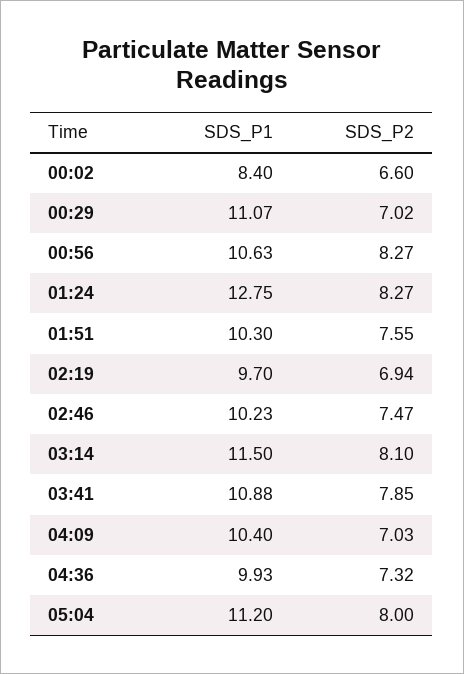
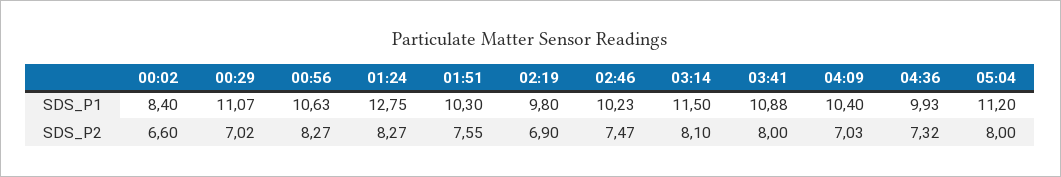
SDS_P1, 02:19: 9.7 -> 9.8
SDS_P2, 02:19: 6.94 -> 6.9
SDS_P2, 03:41: 7.85 -> 8

